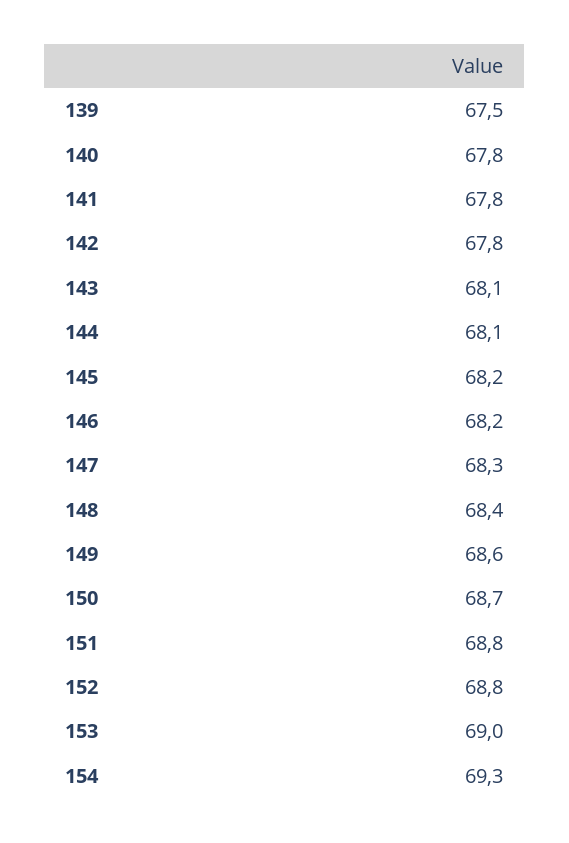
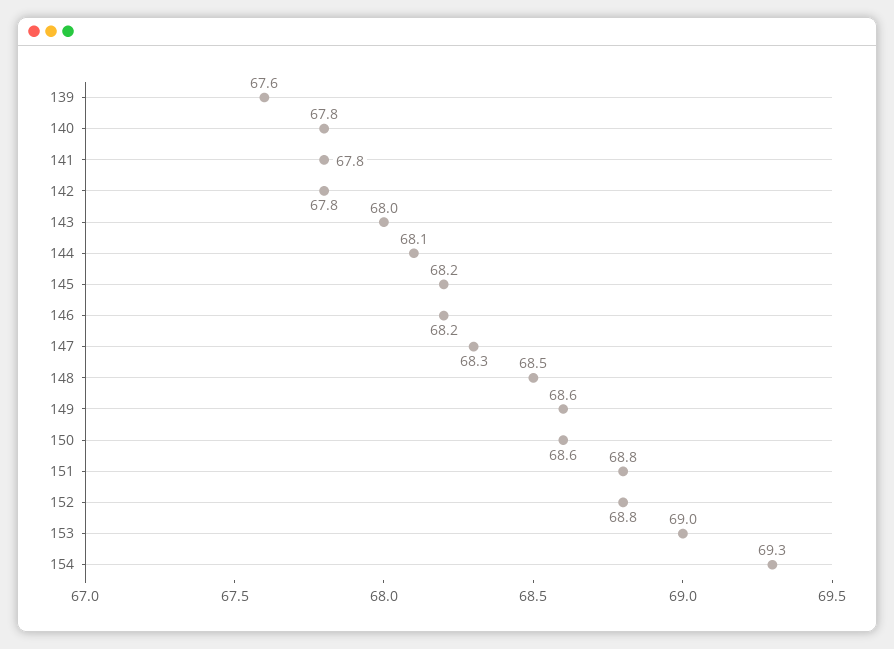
139: 67.5 -> 67.6
143: 68.1 -> 68
148: 68.4 -> 68.5
150: 68.7 -> 68.6

